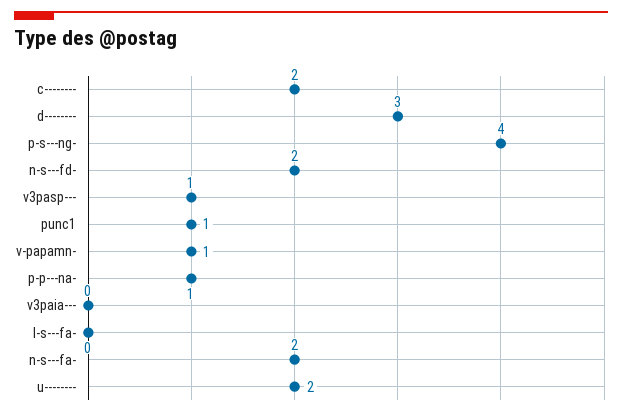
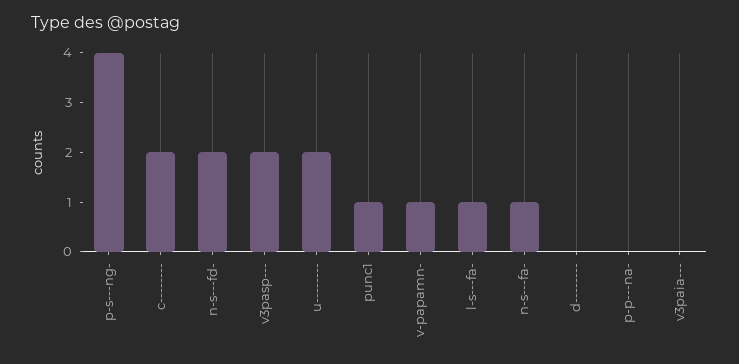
d--------: 3 -> 0
v3pasp---: 1 -> 2
p-p---na-: 1 -> 0
l-s---fa-: 0 -> 1
n-s---fa-: 2 -> 1

